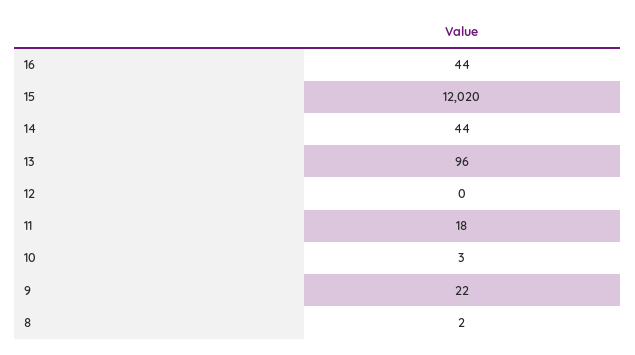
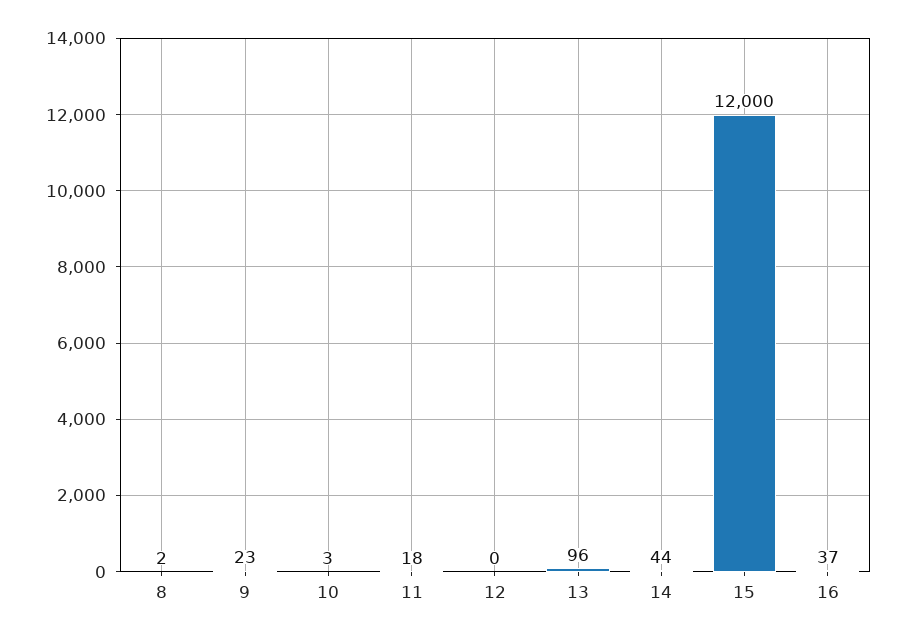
16: 44 -> 37
15: 12020 -> 12000
9: 22 -> 23

